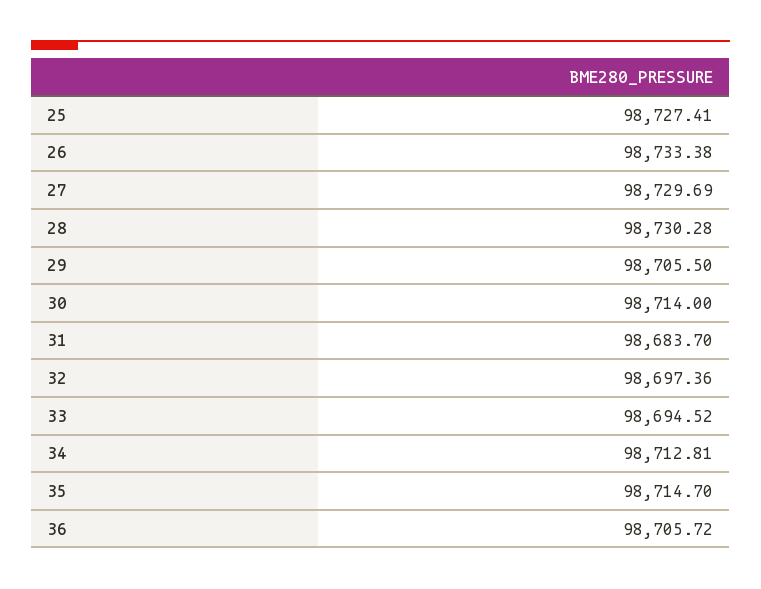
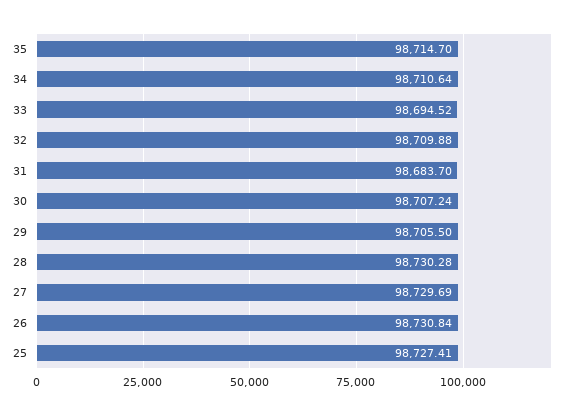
26: 98733.38 -> 98730.84
30: 98714 -> 98707.24
32: 98697.36 -> 98709.88
34: 98712.81 -> 98710.64
36: 98705.72 -> none

